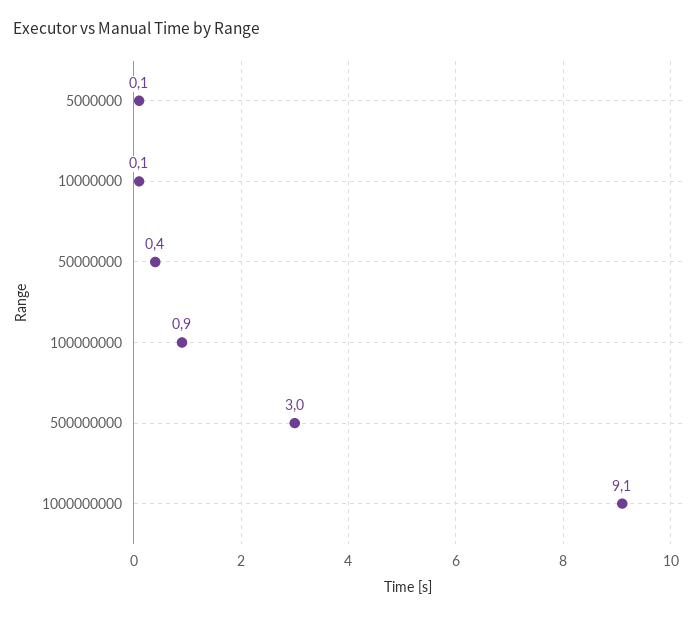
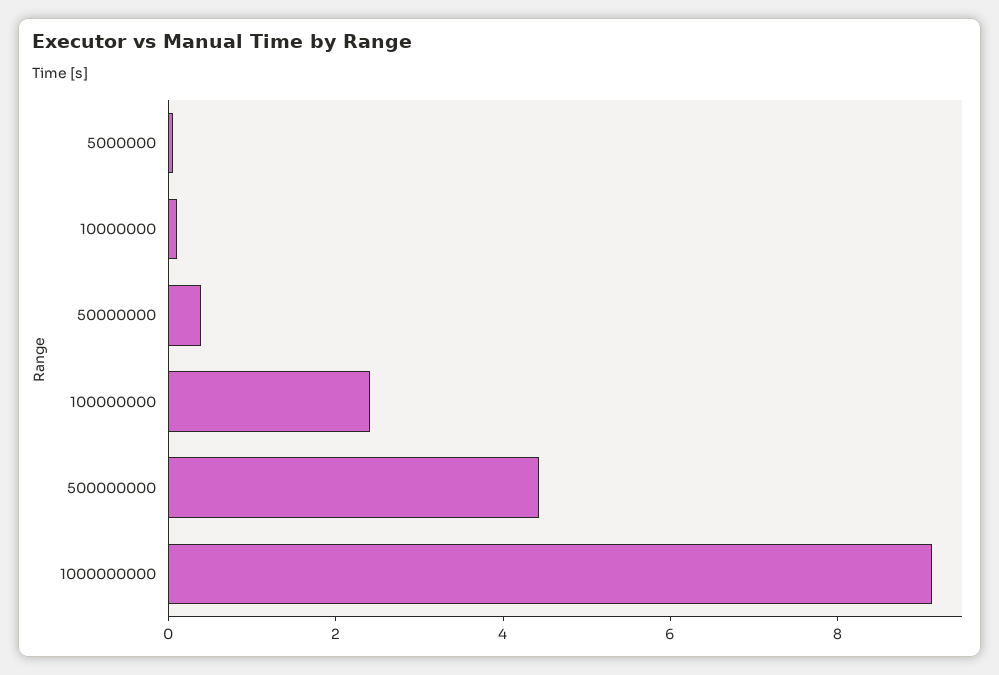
100000000: 0.9 -> 2.5
500000000: 3 -> 4.5

